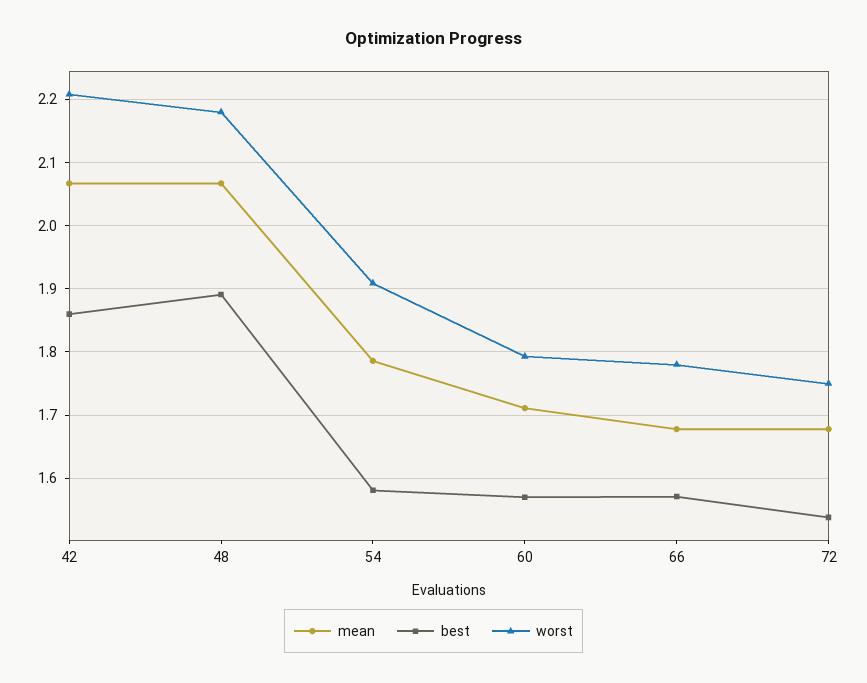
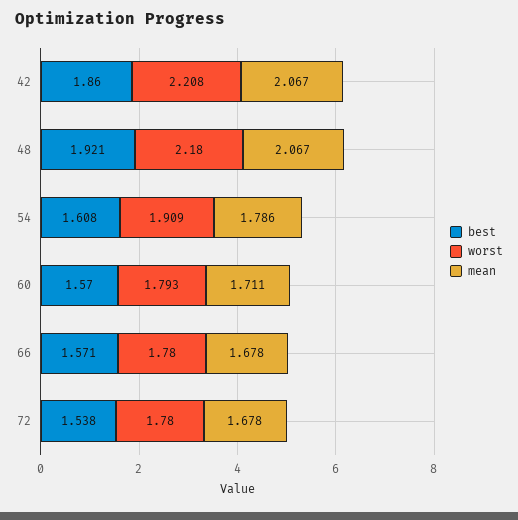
best, 48: 1.89 -> 1.921
best, 54: 1.58 -> 1.608
worst, 72: 1.75 -> 1.78

